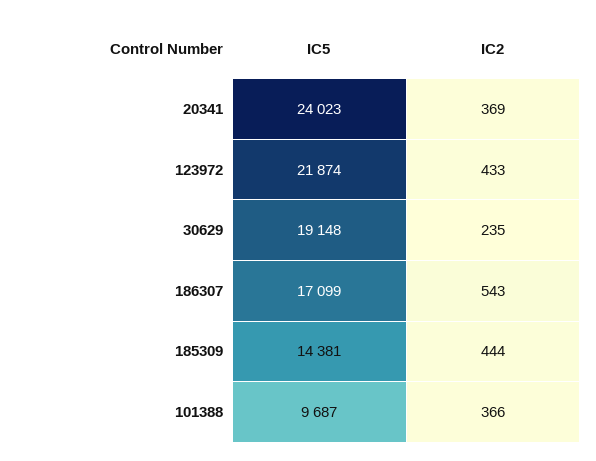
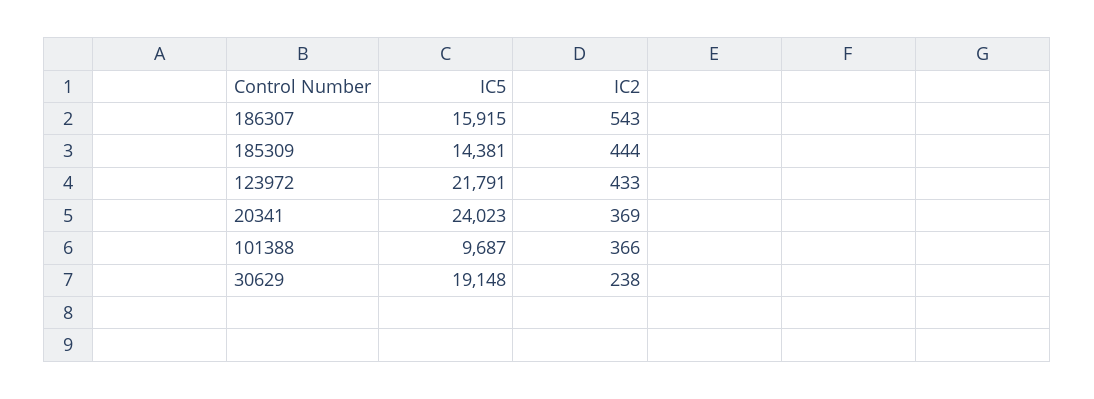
IC5, 123972: 21874 -> 21791
IC2, 30629: 235 -> 238
IC5, 186307: 17099 -> 15915

